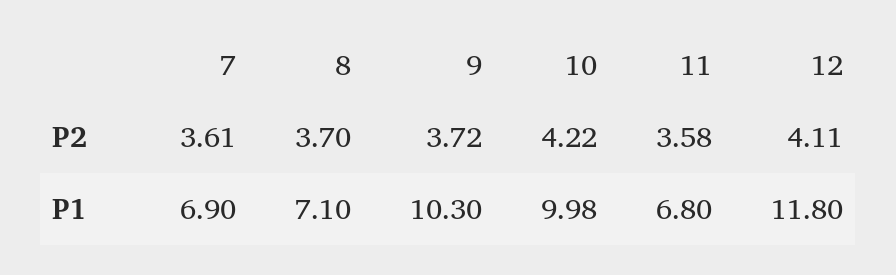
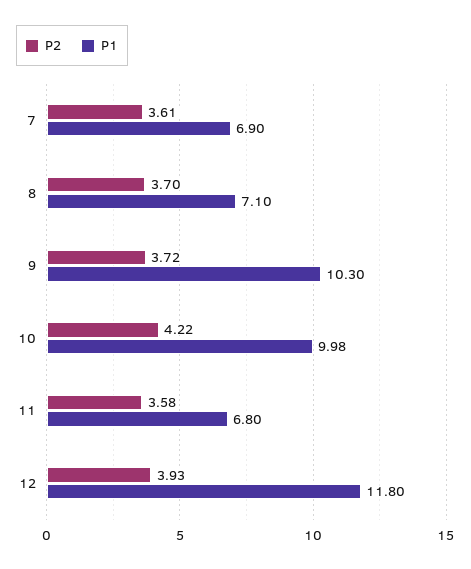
P2, 12: 4.11 -> 3.93

